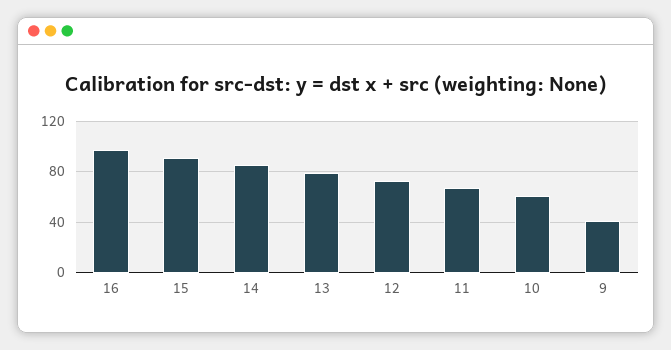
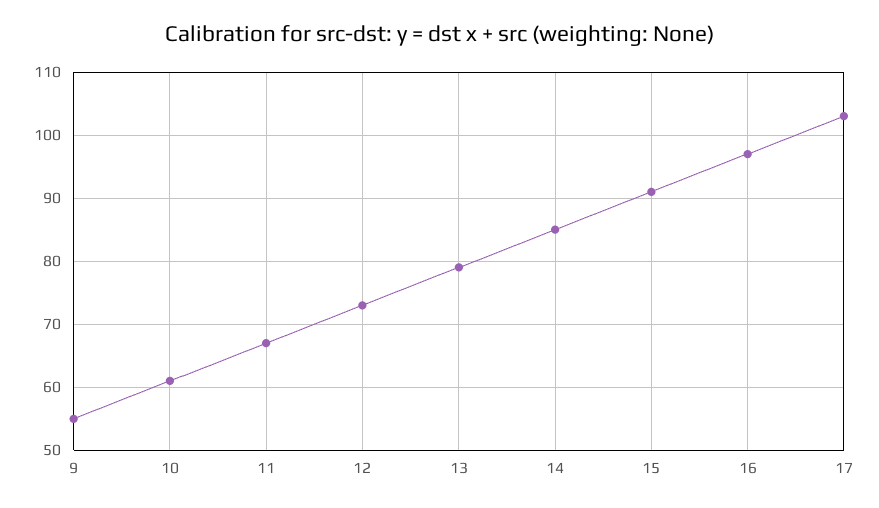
9: 40 -> 55
17: none -> 103

